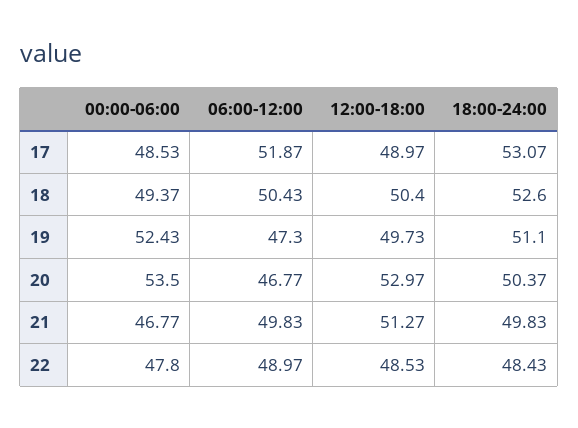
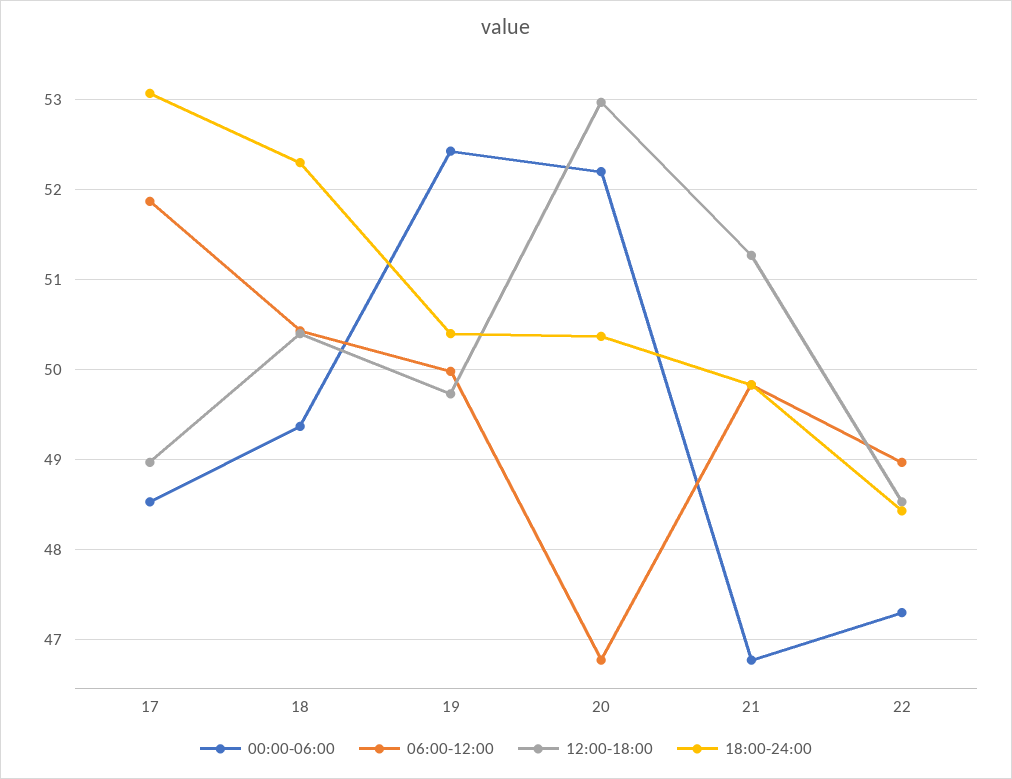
18:00-24:00, 18: 52.6 -> 52.3
06:00-12:00, 19: 47.3 -> 50
18:00-24:00, 19: 51.1 -> 50.4
00:00-06:00, 20: 53.5 -> 52.2
00:00-06:00, 22: 47.8 -> 47.3

